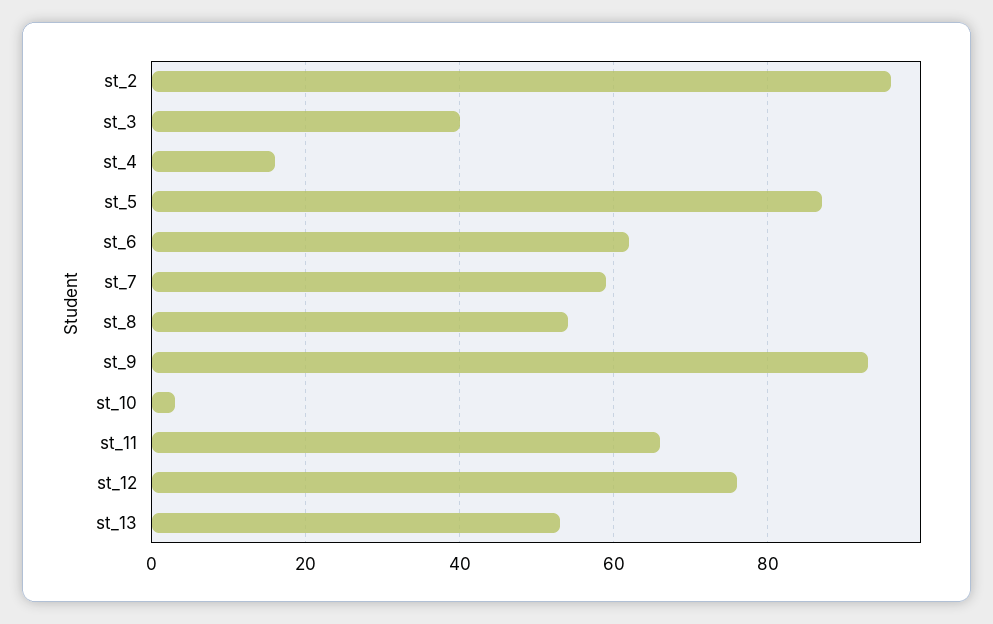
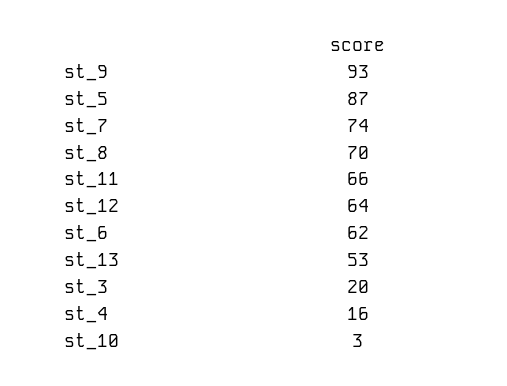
st_2: 95 -> none
st_3: 40 -> 20
st_7: 60 -> 74
st_8: 55 -> 70
st_12: 75 -> 64

